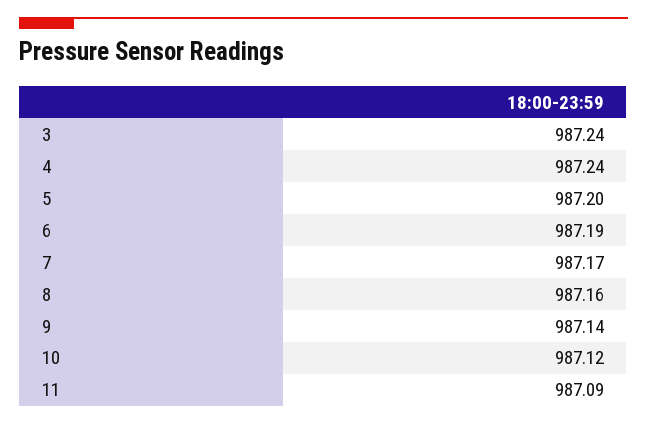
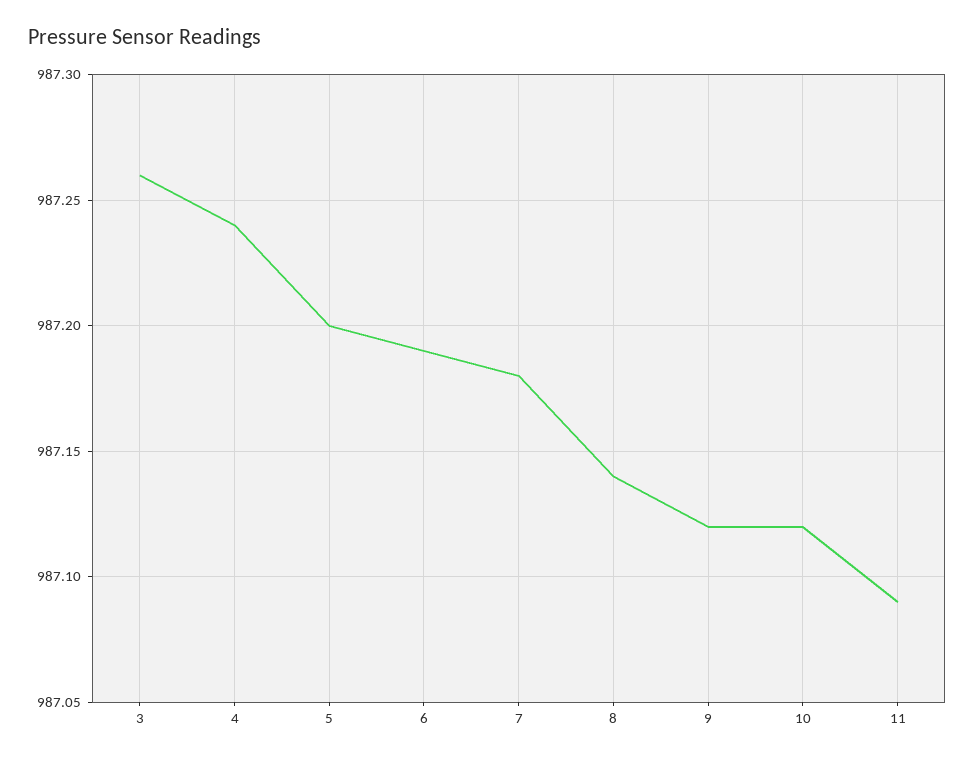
3: 987.24 -> 987.26
7: 987.17 -> 987.18
8: 987.16 -> 987.14
9: 987.14 -> 987.12

